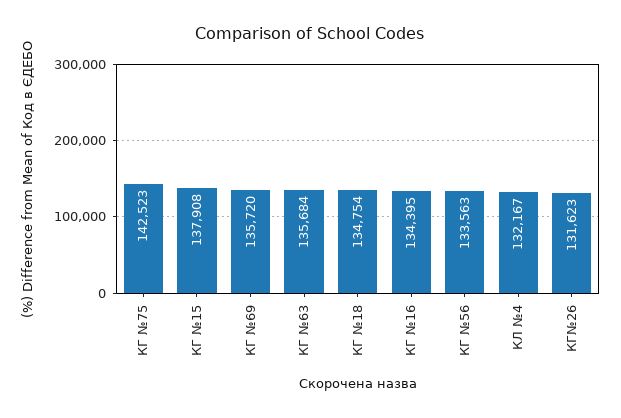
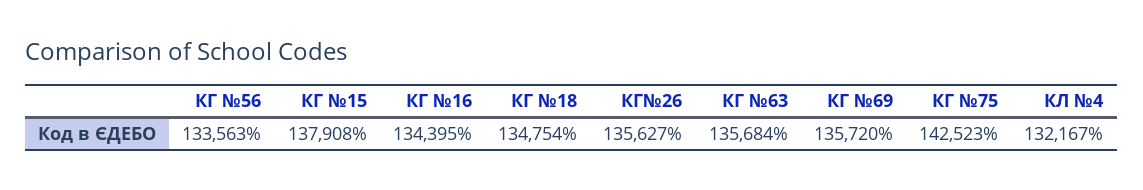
КГ№26: 131623 -> 135627

